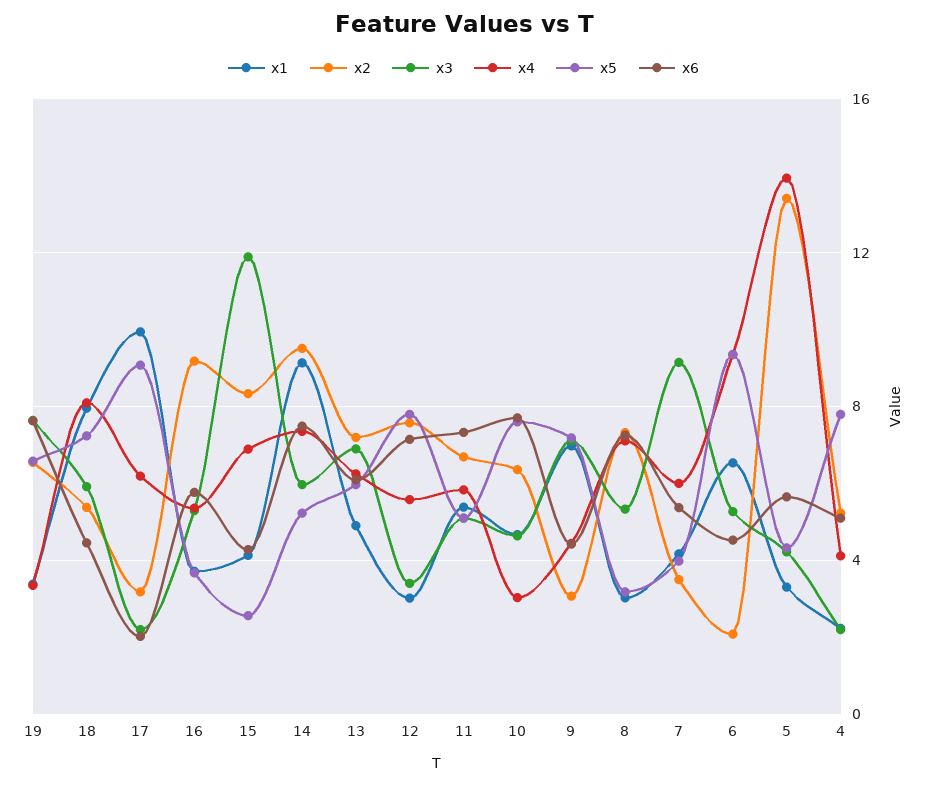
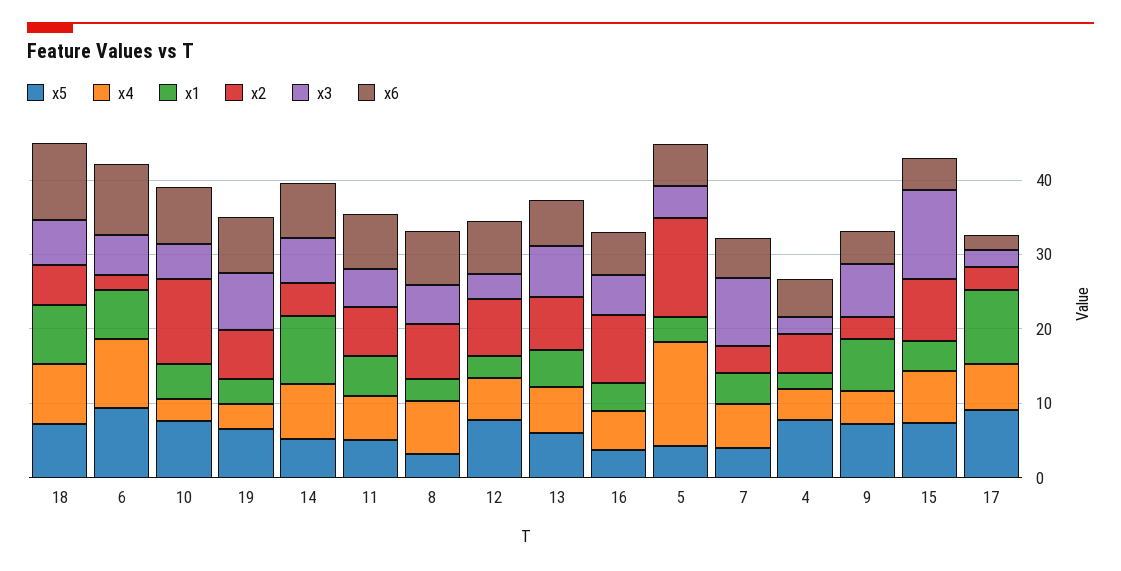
x6, 18: 4.5 -> 10
x5, 15: 2.5 -> 8
x2, 14: 9.5 -> 4
x2, 10: 6.5 -> 12
x6, 6: 4.5 -> 10

